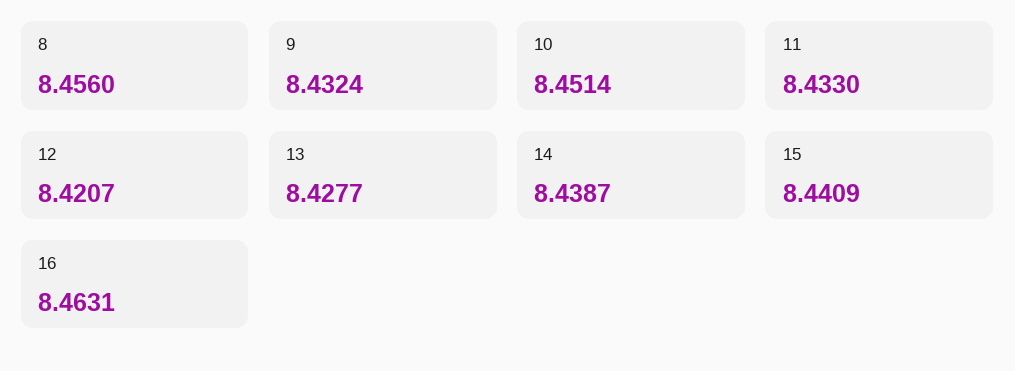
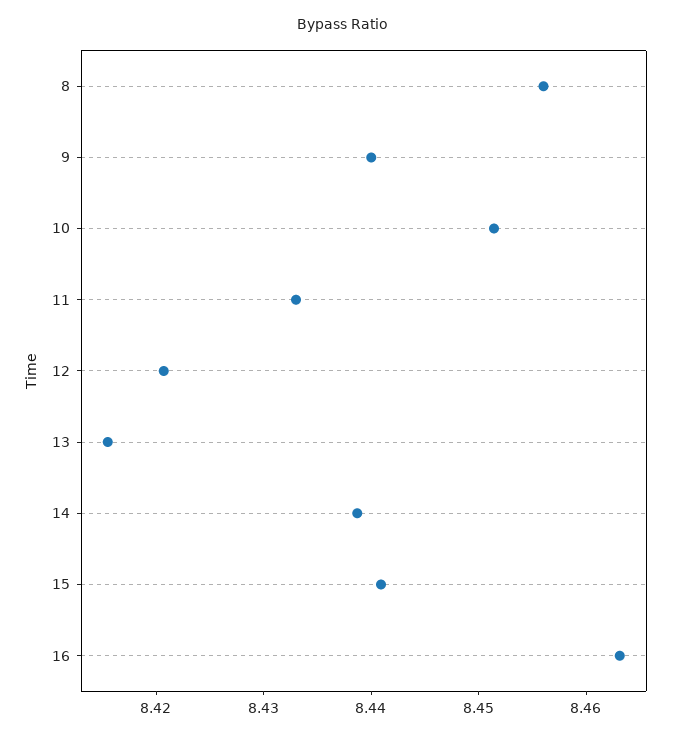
9: 8.4324 -> 8.44
13: 8.4277 -> 8.416

